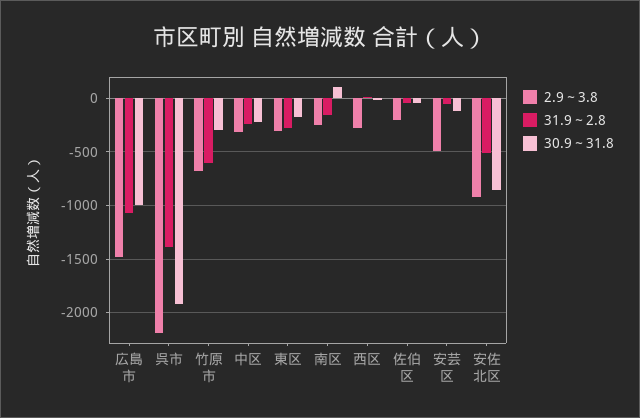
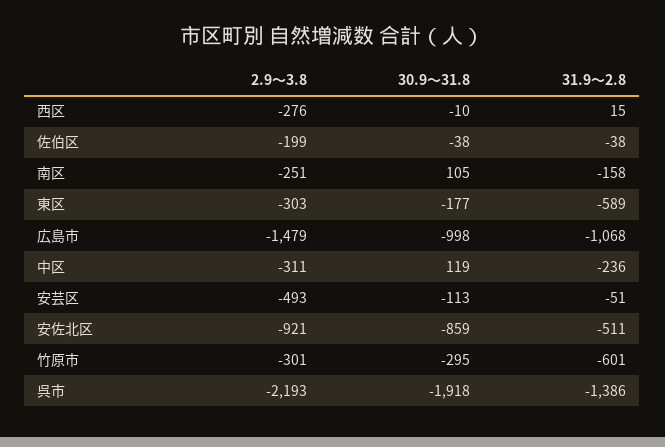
2.9～3.8, 竹原市: -700 -> -301
30.9～31.8, 中区: -200 -> 119
31.9～2.8, 東区: -300 -> -589

